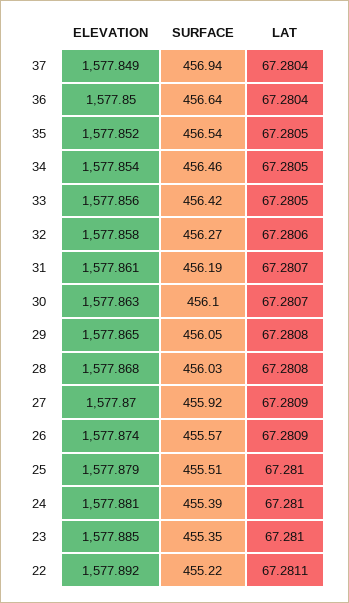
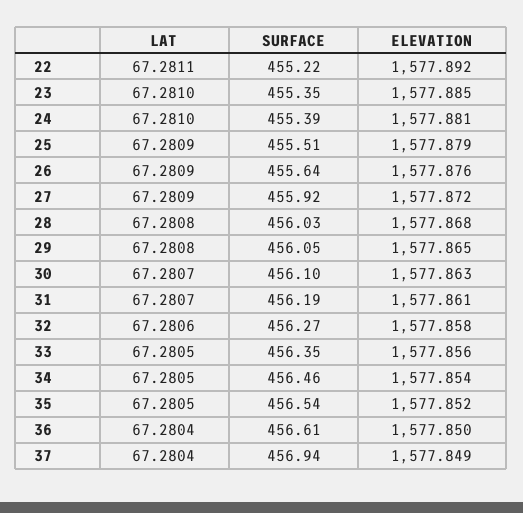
SURFACE, 36: 456.64 -> 456.61
SURFACE, 33: 456.42 -> 456.35
ELEVATION, 27: 1577.87 -> 1577.872
ELEVATION, 26: 1577.874 -> 1577.876
SURFACE, 26: 455.57 -> 455.64
LAT, 25: 67.281 -> 67.2809

